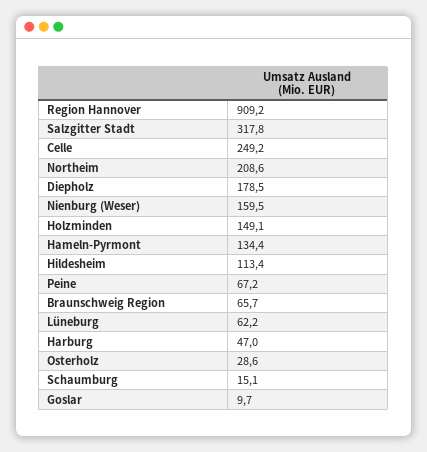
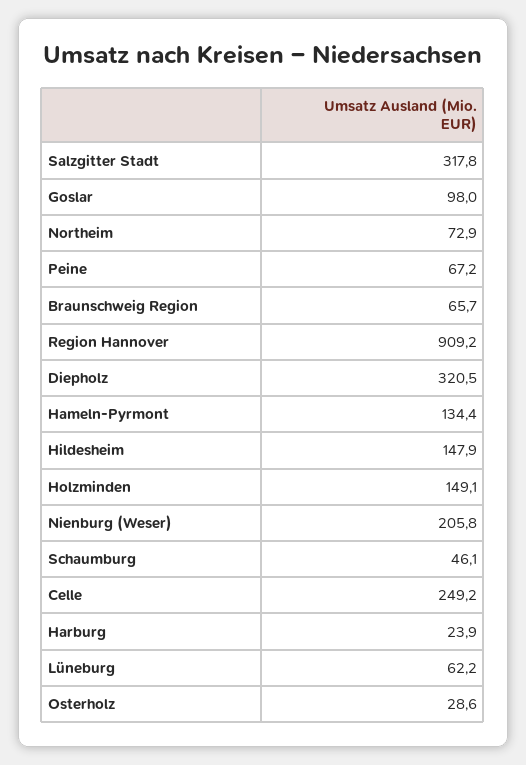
Northeim: 208.6 -> 72.9
Diepholz: 178.5 -> 320.5
Nienburg (Weser): 159.5 -> 205.8
Hildesheim: 113.4 -> 147.9
Harburg: 47 -> 23.9
Schaumburg: 15.1 -> 46.1
Goslar: 9.7 -> 98

